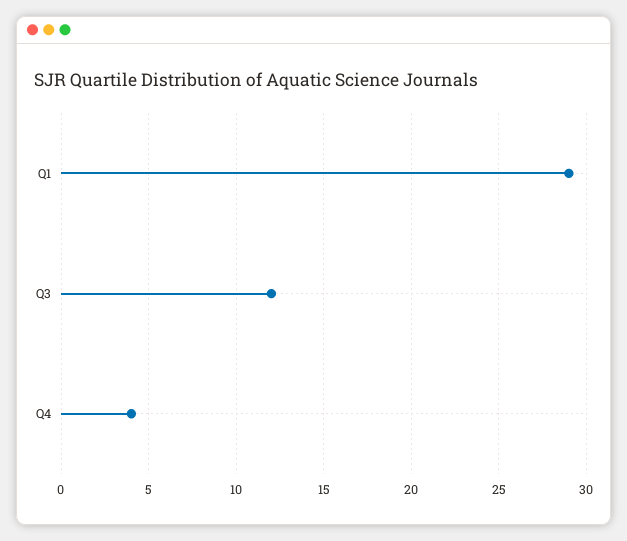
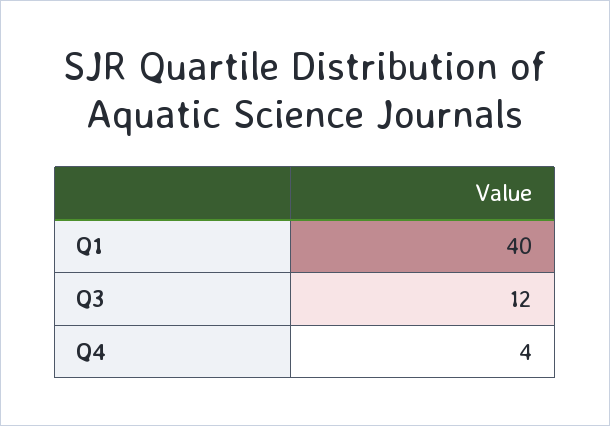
Q1: 29 -> 40

